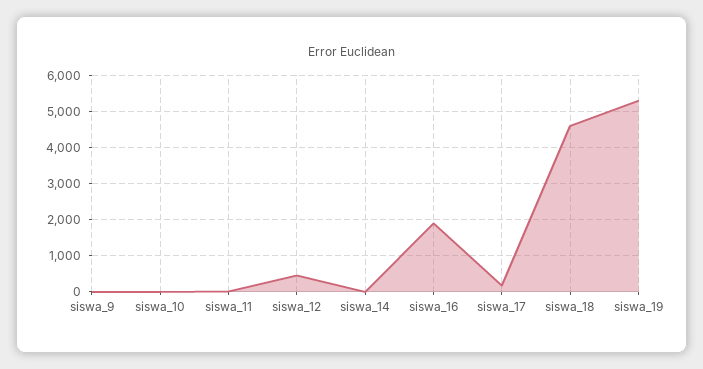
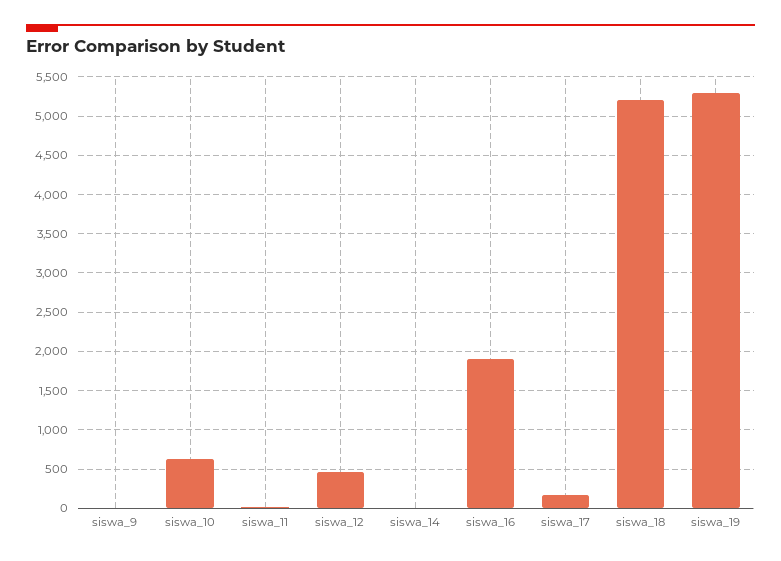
siswa_10: 0 -> 600
siswa_18: 4600 -> 5200

